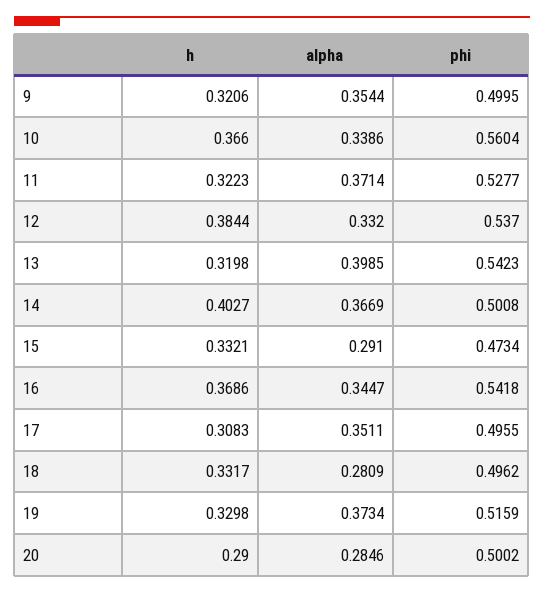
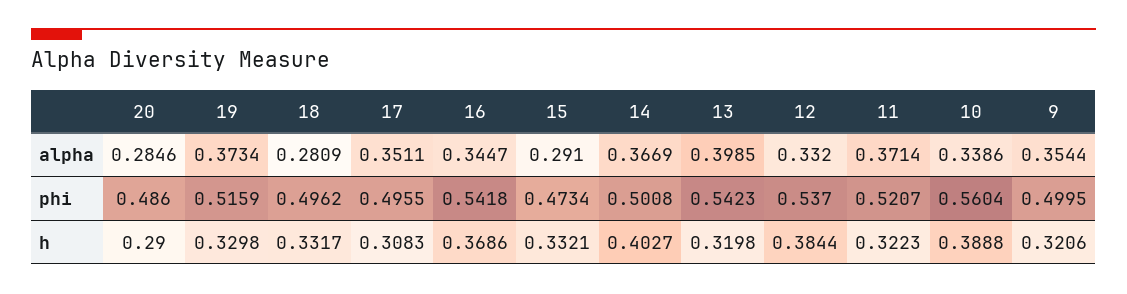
h, 10: 0.366 -> 0.3888
phi, 11: 0.5277 -> 0.5207
phi, 20: 0.5002 -> 0.486

